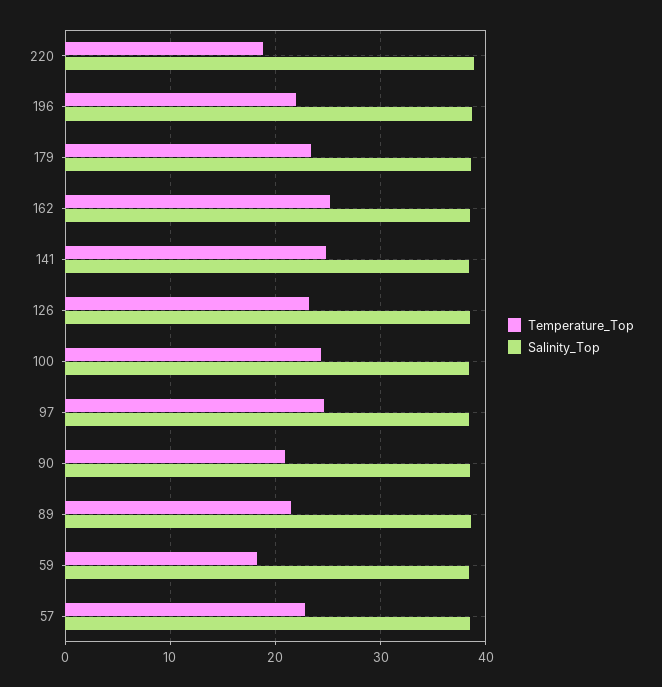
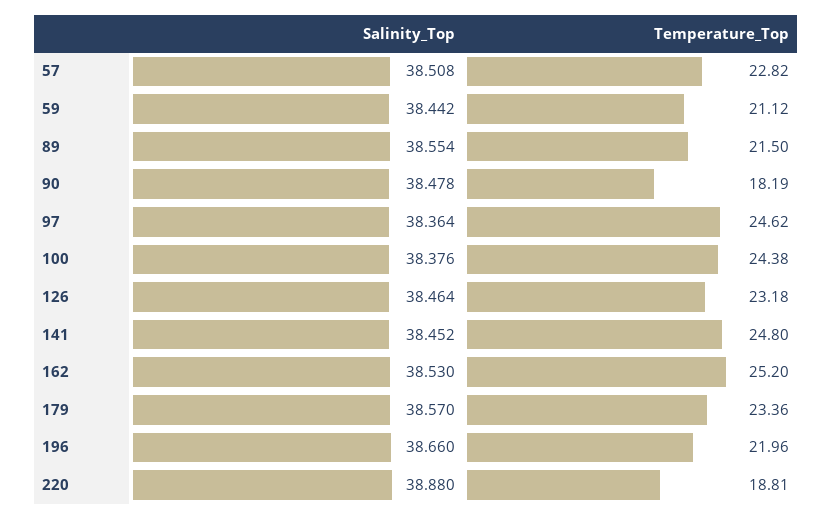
Temperature_Top, 90: 21 -> 18.19
Temperature_Top, 59: 18 -> 21.12

